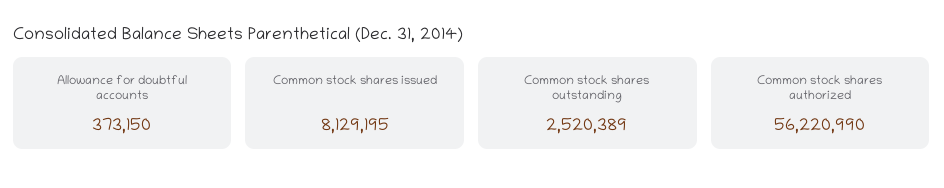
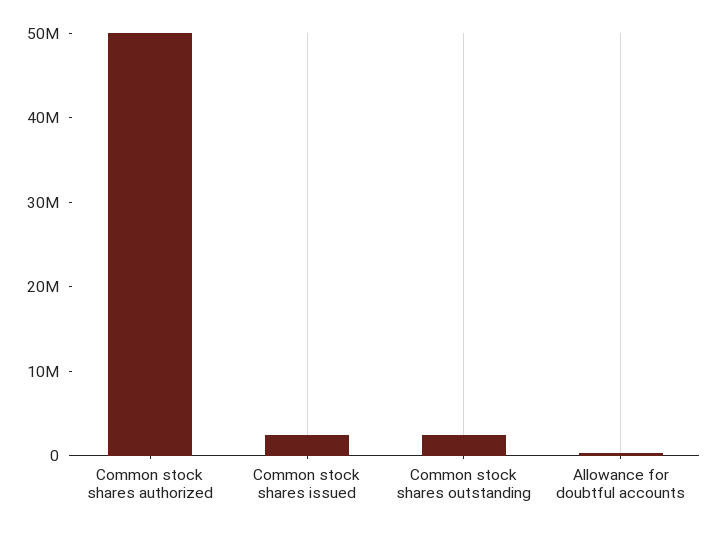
Common stock shares issued: 8129195 -> 2000000
Common stock shares authorized: 56220990 -> 50000000

